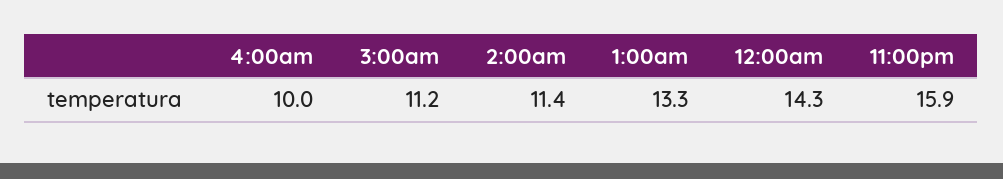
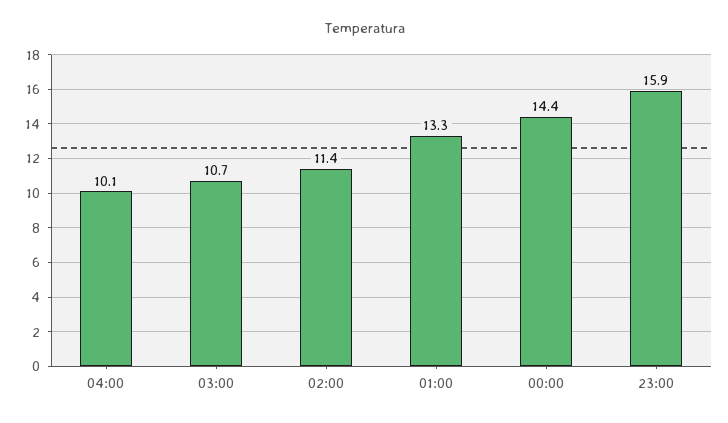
4:00am: 10 -> 10.1
3:00am: 11.2 -> 10.7
12:00am: 14.3 -> 14.4

